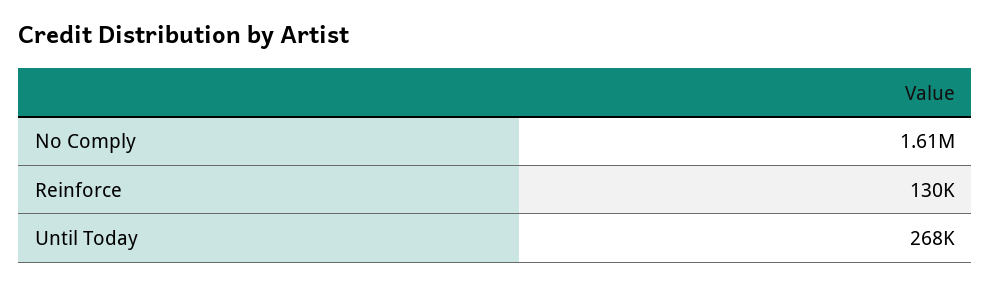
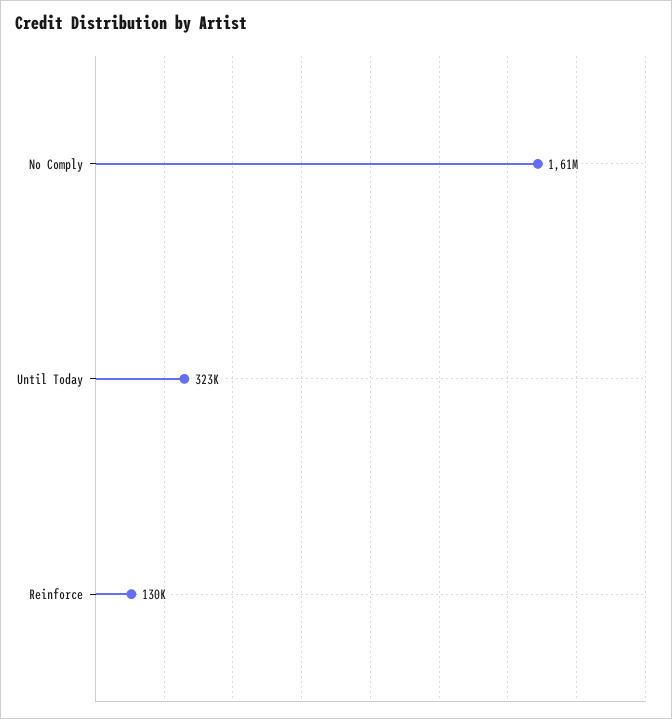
Until Today: 268000 -> 323000

